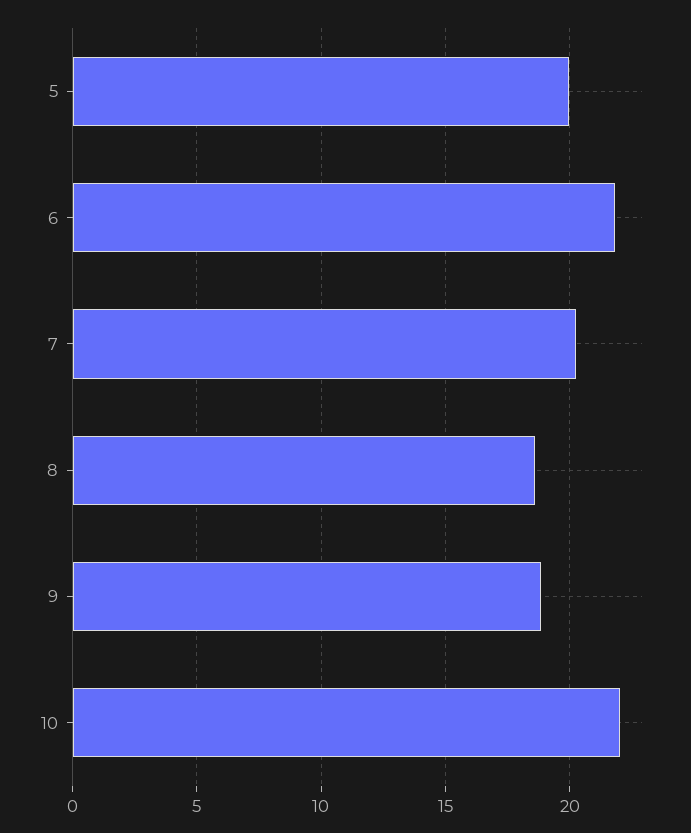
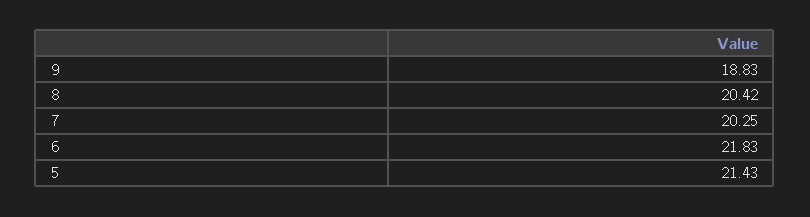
5: 20 -> 21.43
8: 18.5 -> 20.42
10: 22 -> none

